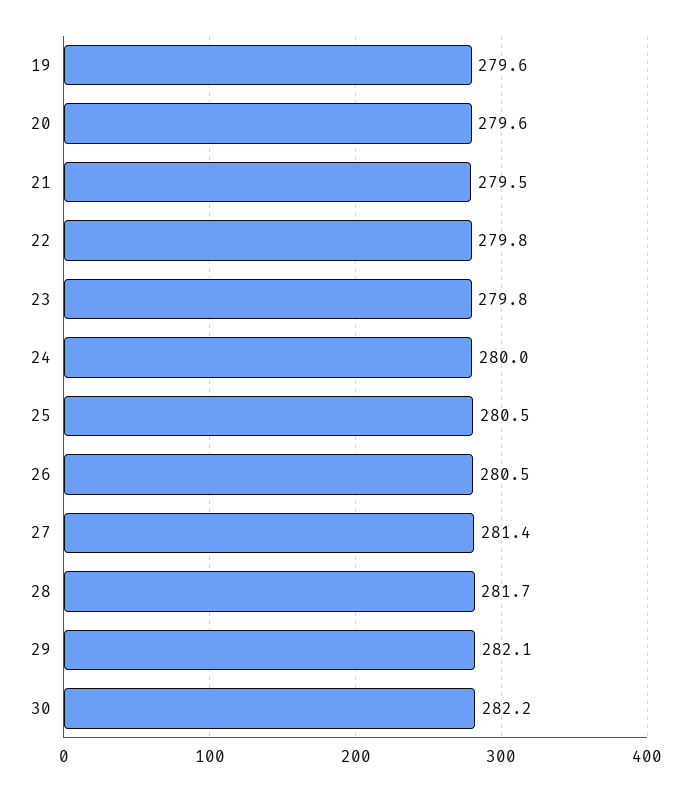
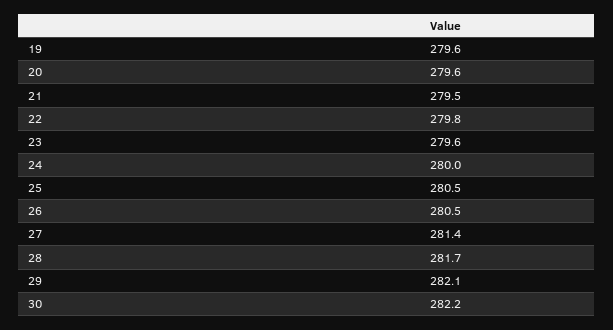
23: 279.8 -> 279.6

